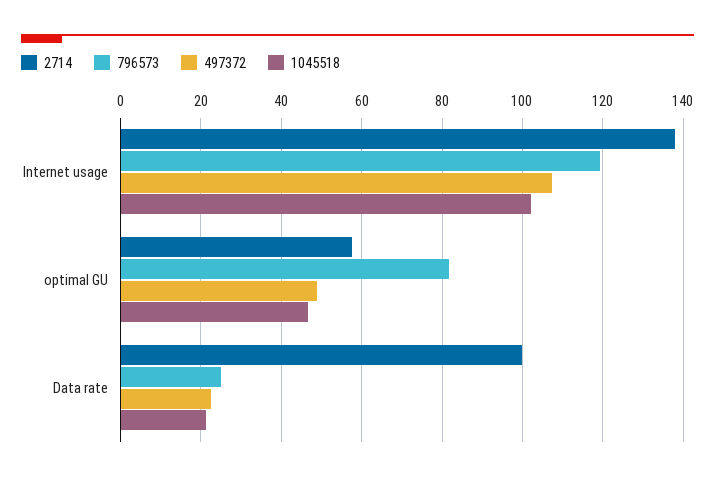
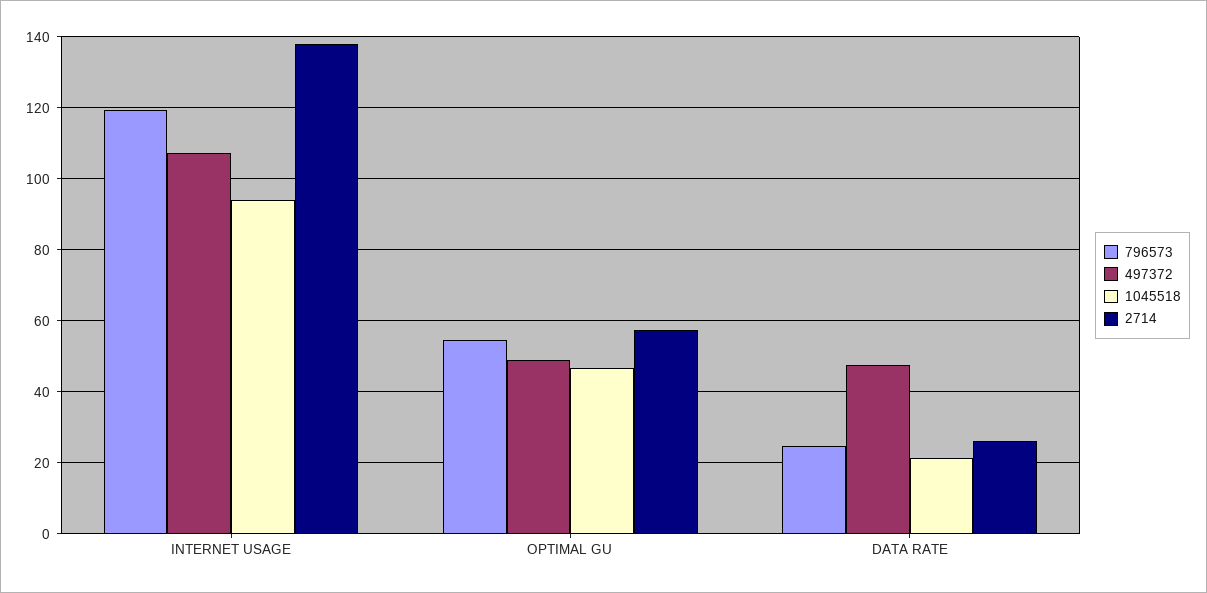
1045518, Internet usage: 102 -> 94
796573, optimal GU: 82 -> 54
2714, Data rate: 100 -> 26
497372, Data rate: 22 -> 48

